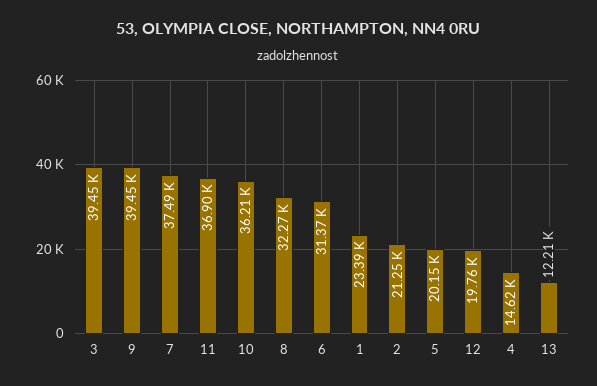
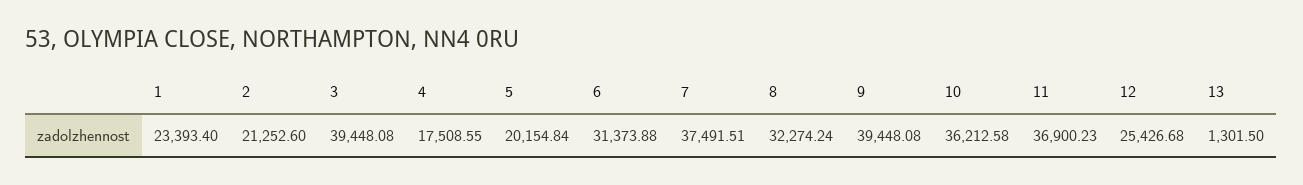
12: 19760 -> 25426.68
4: 14620 -> 17508.55
13: 12210 -> 1301.5

